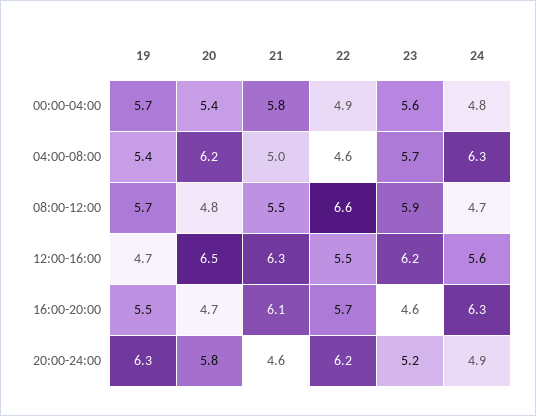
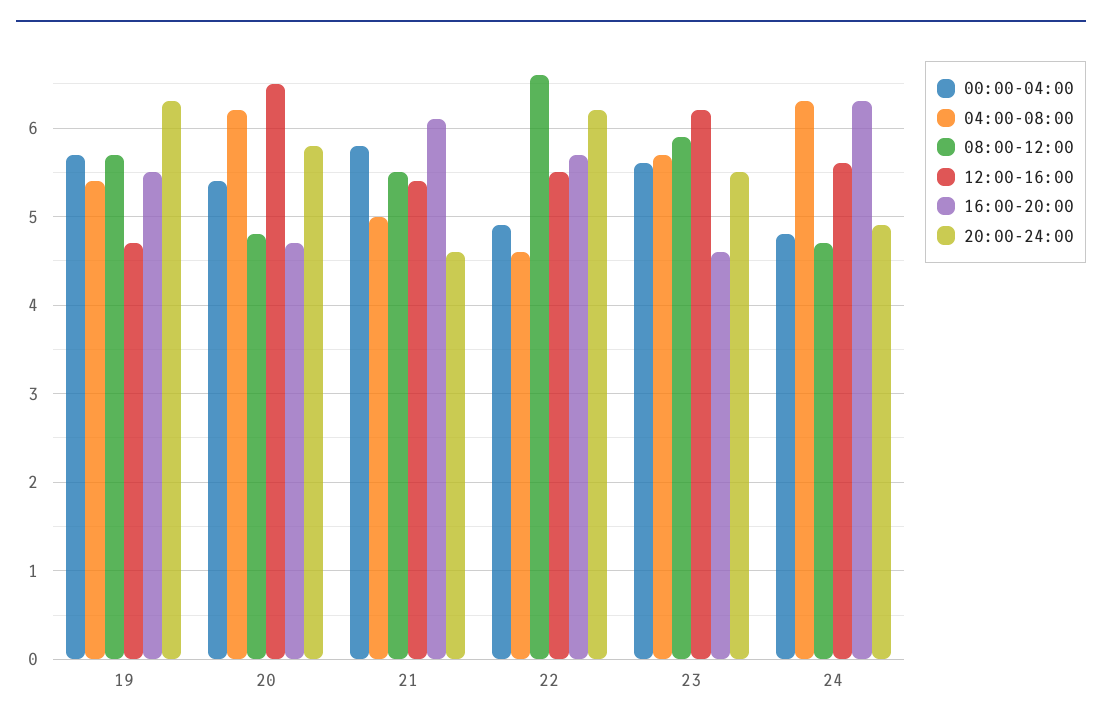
12:00-16:00, 21: 6.3 -> 5.4
20:00-24:00, 23: 5.2 -> 5.5

